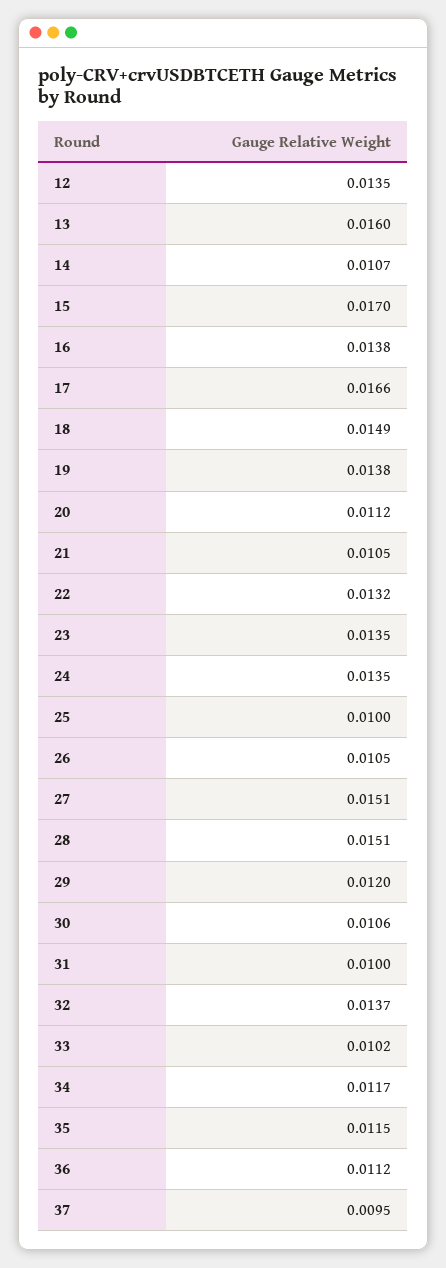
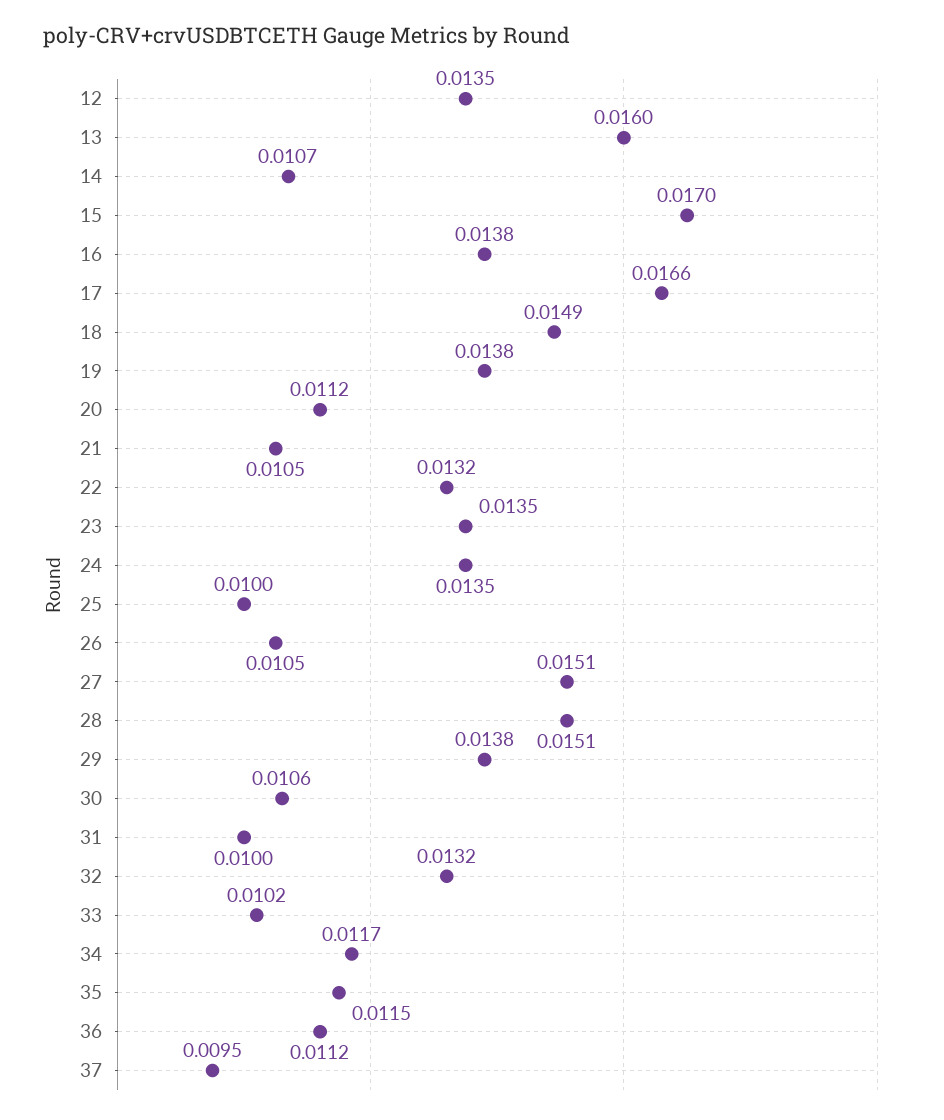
29: 0.012 -> 0.0138
32: 0.0137 -> 0.0132

